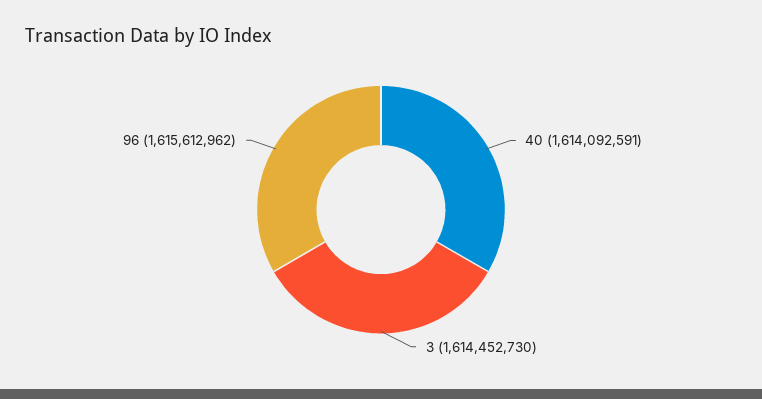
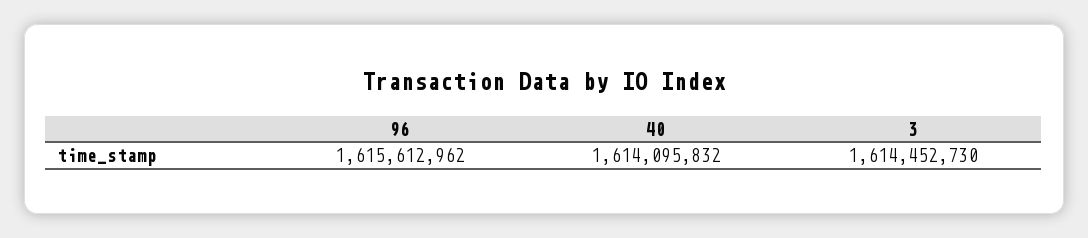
40: 1614092591 -> 1614095832

